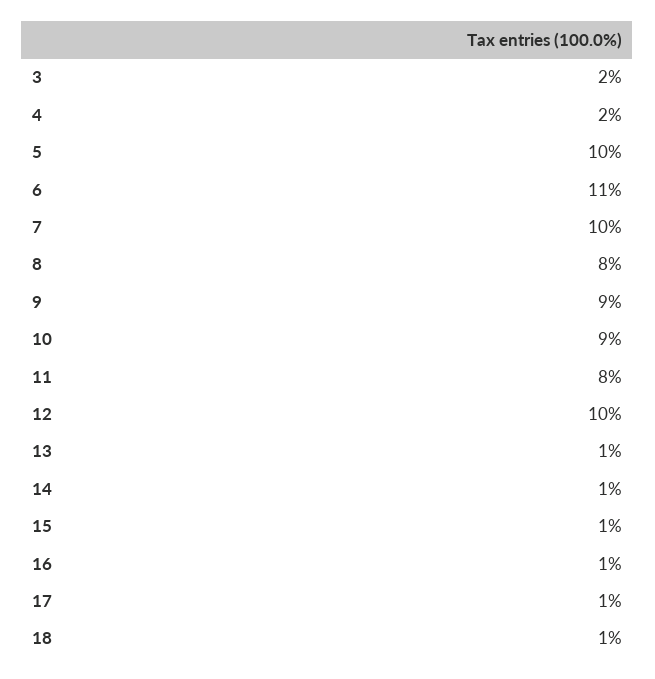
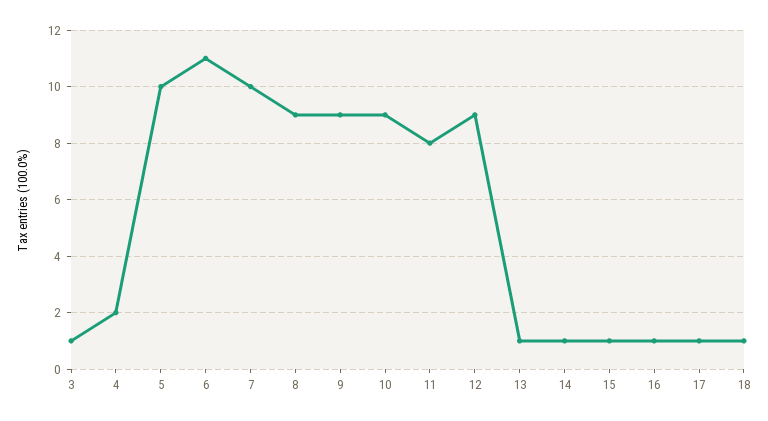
3: 2 -> 1
8: 8 -> 9
12: 10 -> 9

